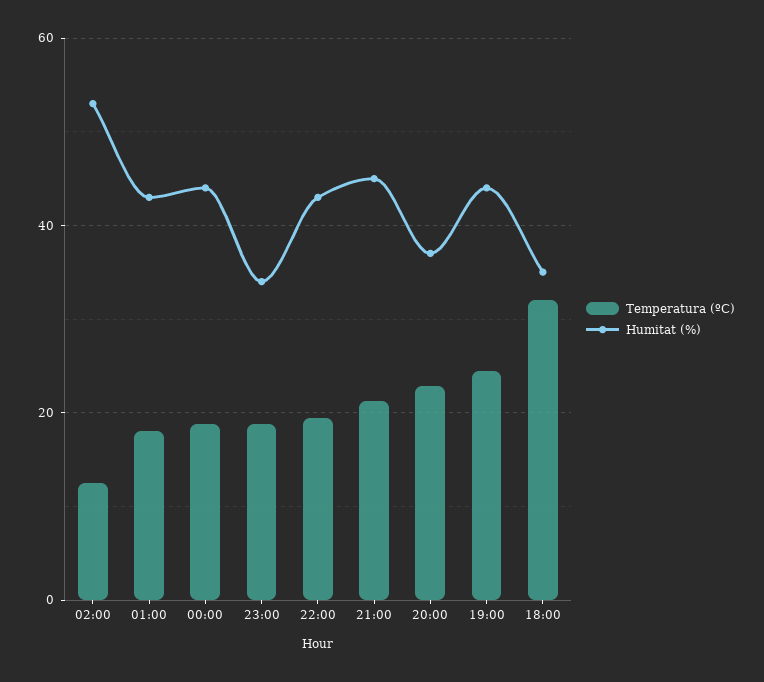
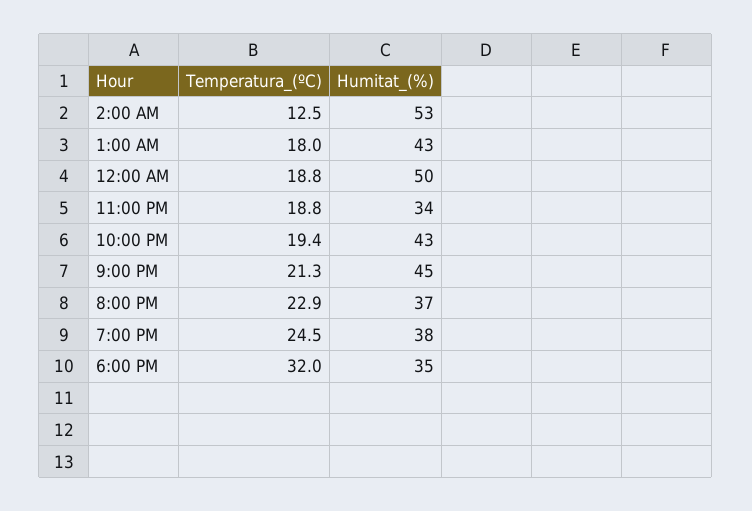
Humitat (%), 00:00: 44 -> 50
Humitat (%), 19:00: 44 -> 38

